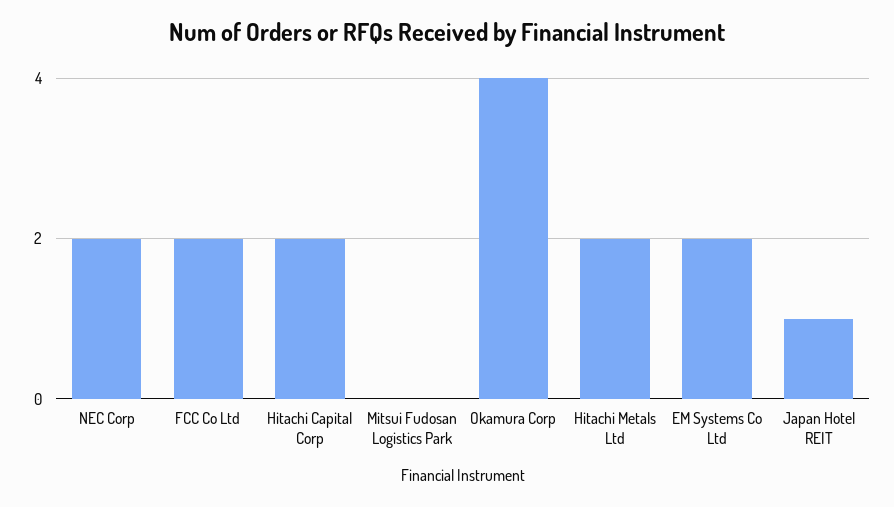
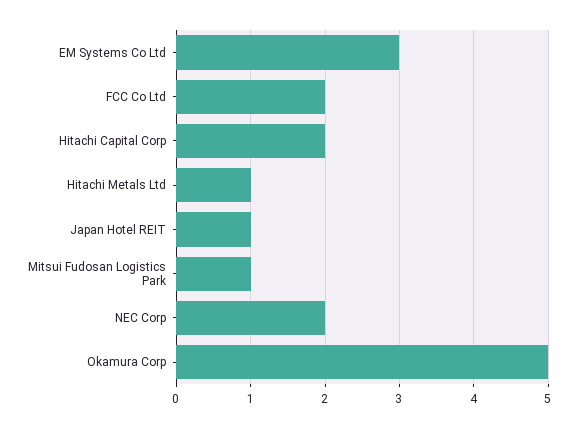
Mitsui Fudosan Logistics Park: 0 -> 1
Okamura Corp: 4 -> 5
Hitachi Metals Ltd: 2 -> 1
EM Systems Co Ltd: 2 -> 3

